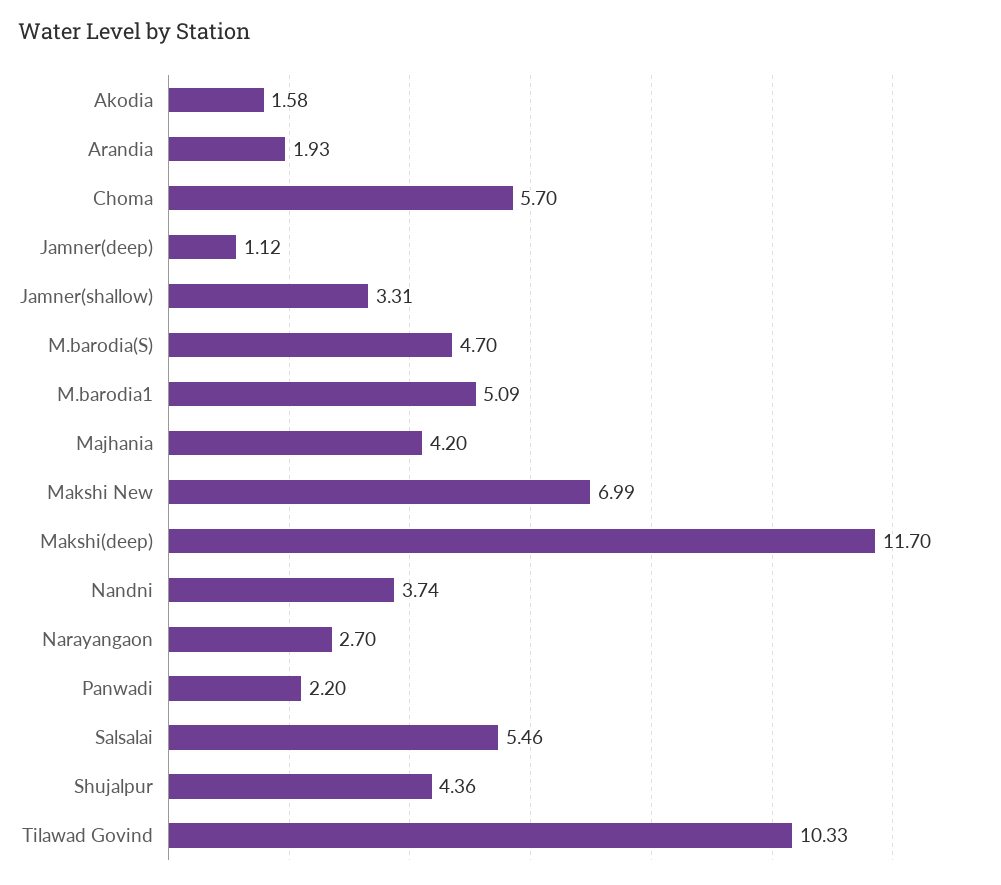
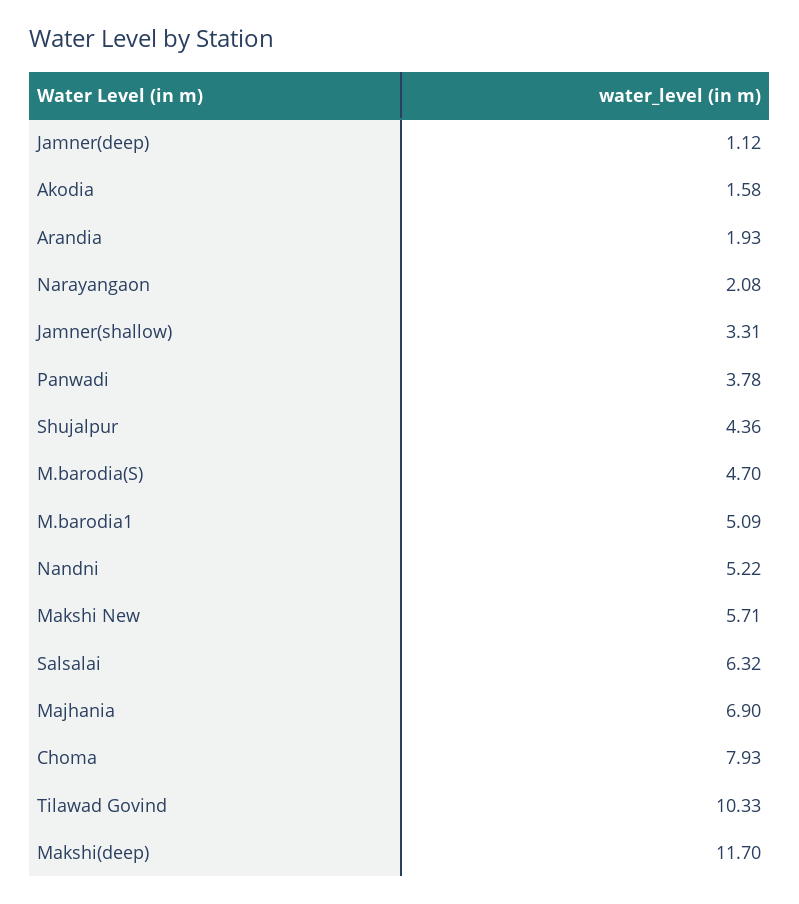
Choma: 5.7 -> 7.93
Majhania: 4.2 -> 6.9
Makshi New: 6.99 -> 5.71
Nandni: 3.74 -> 5.22
Narayangaon: 2.7 -> 2.08
Panwadi: 2.2 -> 3.78
Salsalai: 5.46 -> 6.32

